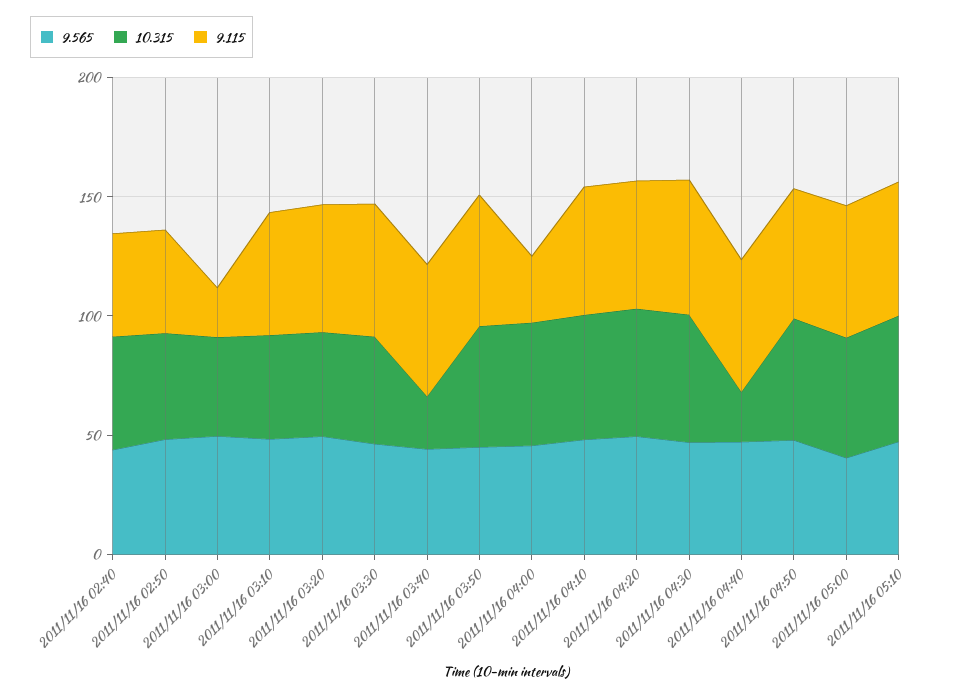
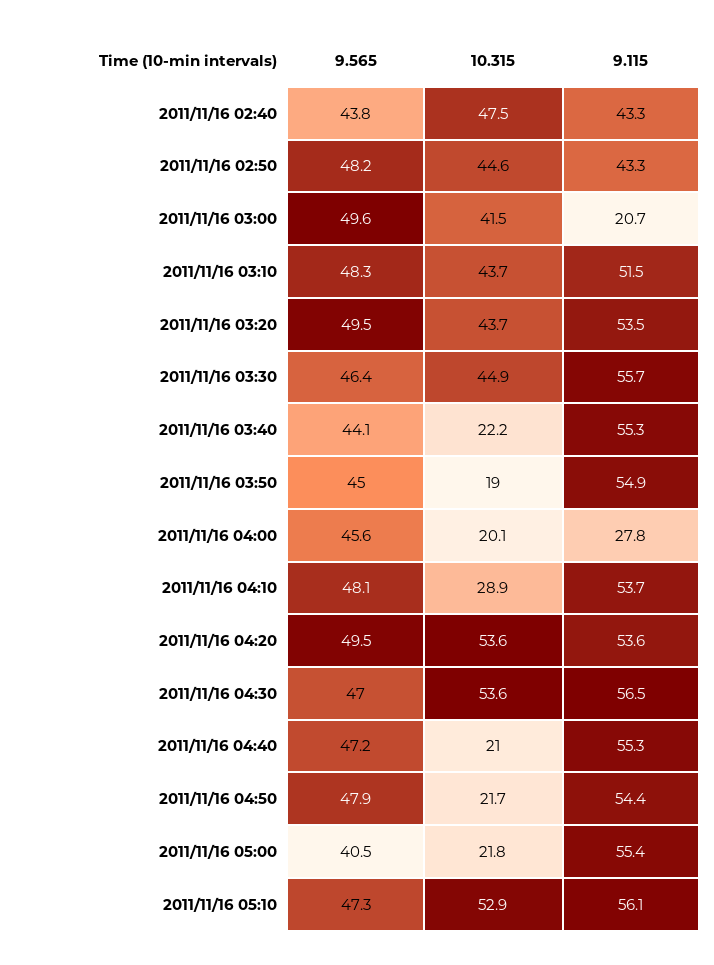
10.315, 2011/11/16 03:50: 50 -> 19
10.315, 2011/11/16 04:00: 50 -> 20.1
10.315, 2011/11/16 04:10: 50 -> 28.9
10.315, 2011/11/16 04:50: 50 -> 21.7
10.315, 2011/11/16 05:00: 50 -> 21.8

